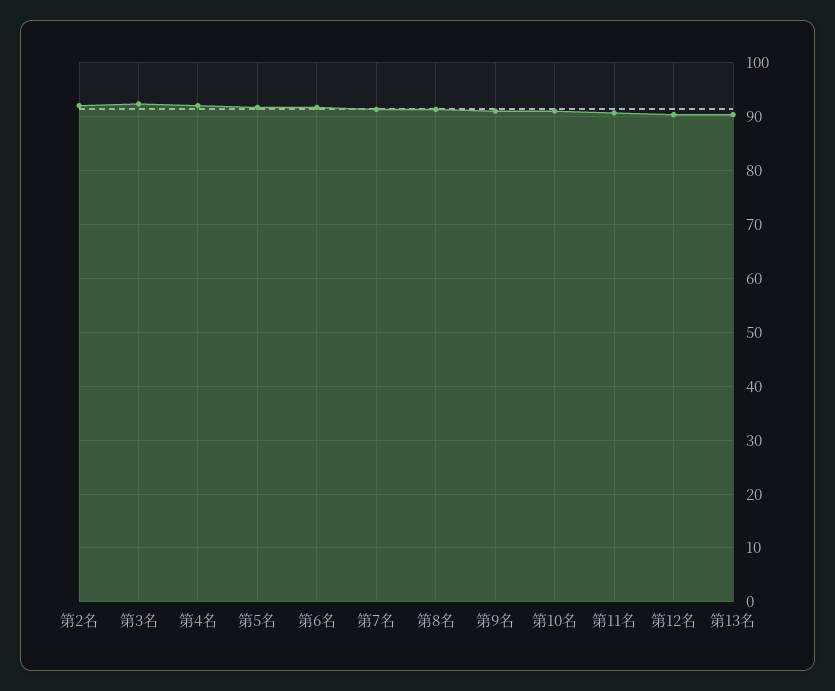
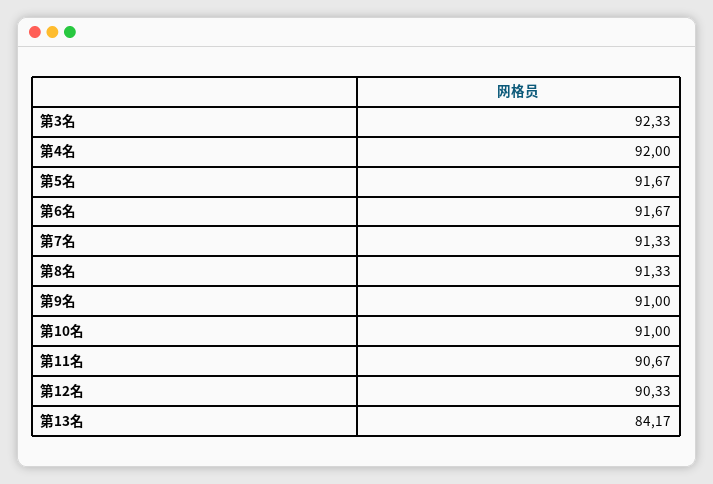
第2名: 92 -> none
第13名: 90 -> 84.17

